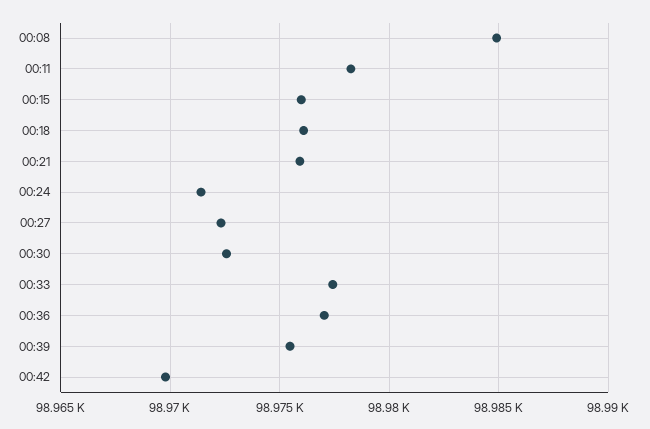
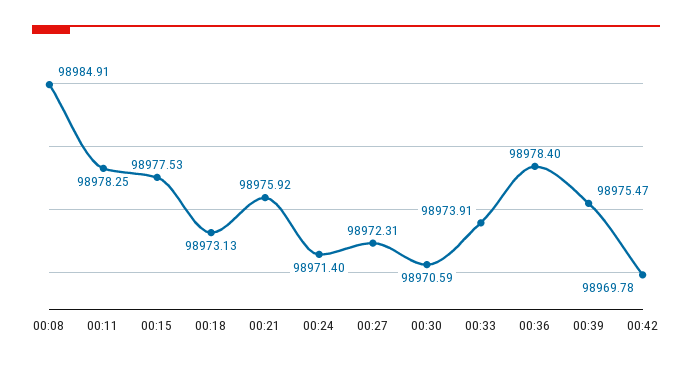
00:15: 98976 -> 98977.53
00:18: 98976 -> 98973.13
00:30: 98972.5 -> 98970.59
00:33: 98977.5 -> 98973.91
00:36: 98977 -> 98978.4

